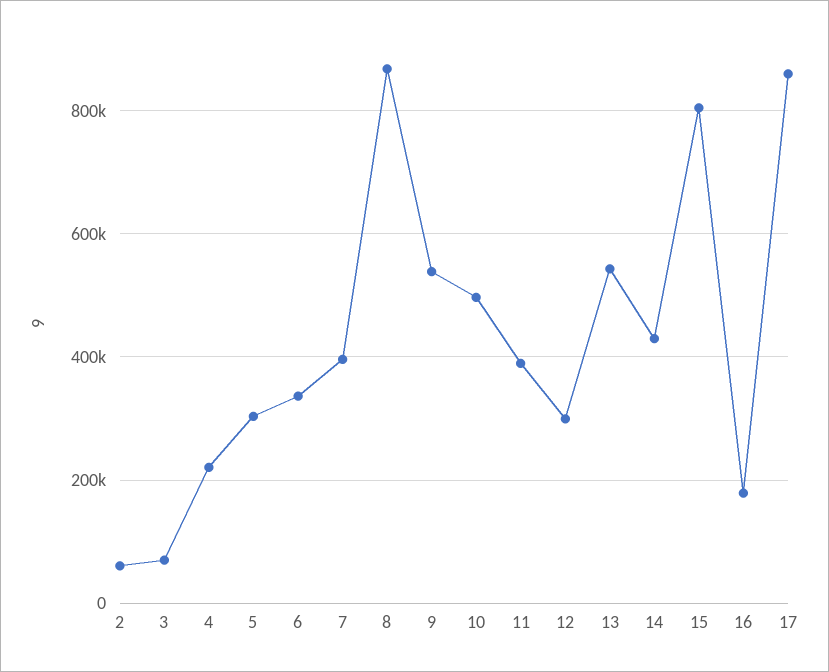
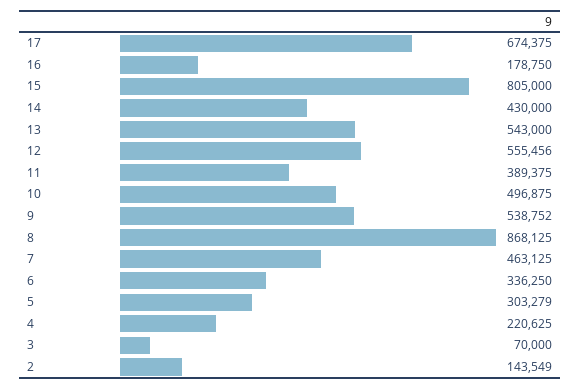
2: 60000 -> 143549
7: 400000 -> 463125
12: 300000 -> 555456
17: 860000 -> 674375

